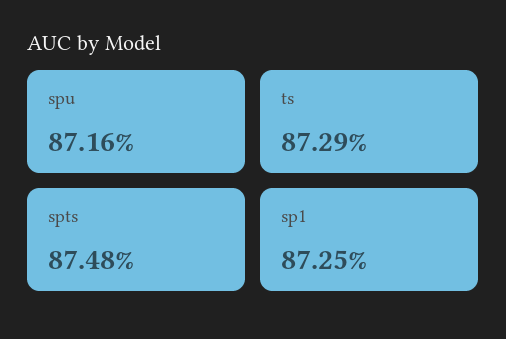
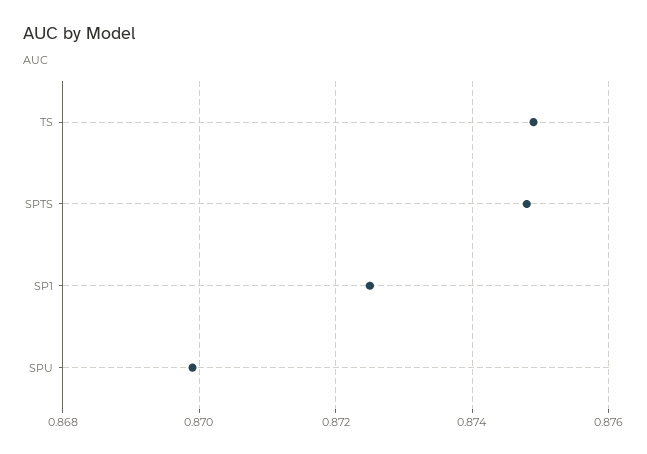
spu: 0.8716 -> 0.87
ts: 0.8729 -> 0.875

